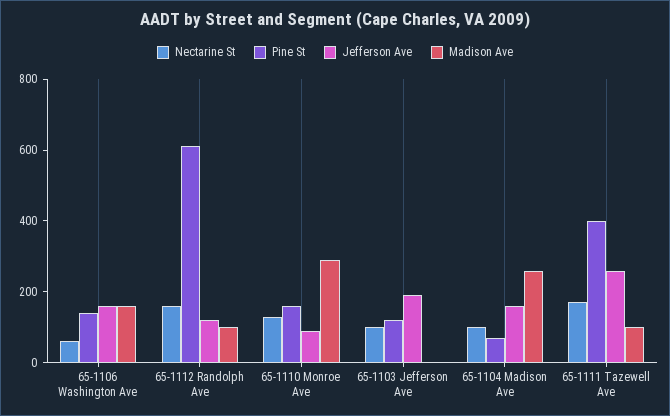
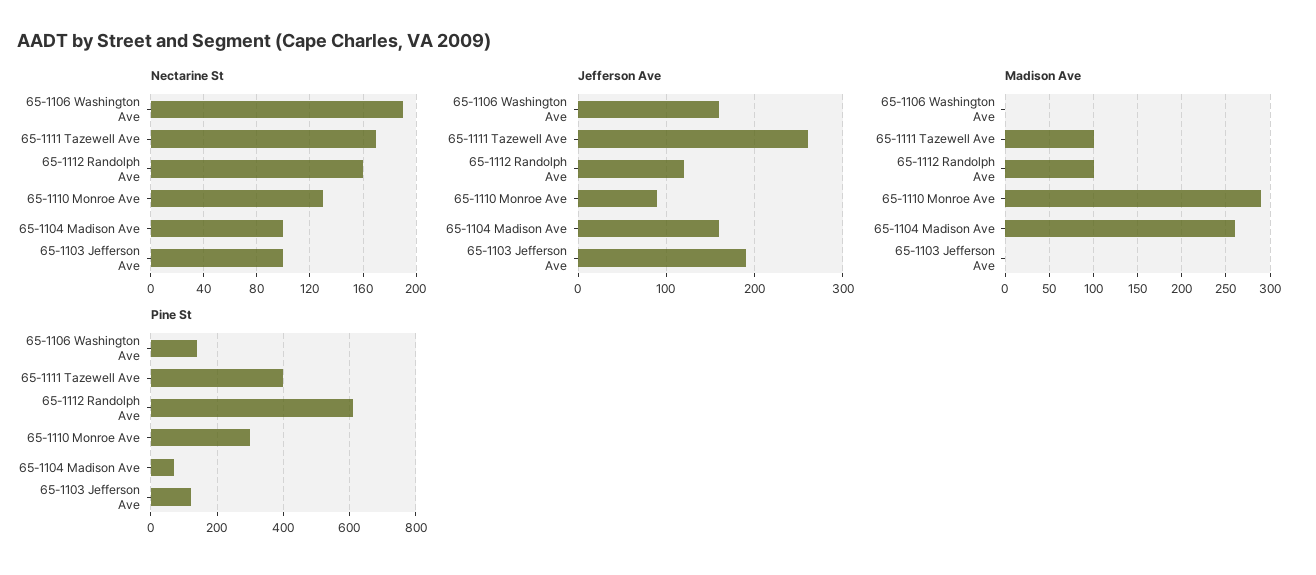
Nectarine St, 65-1106 Washington Ave: 50 -> 190
Madison Ave, 65-1106 Washington Ave: 150 -> 0
Pine St, 65-1110 Monroe Ave: 150 -> 300

